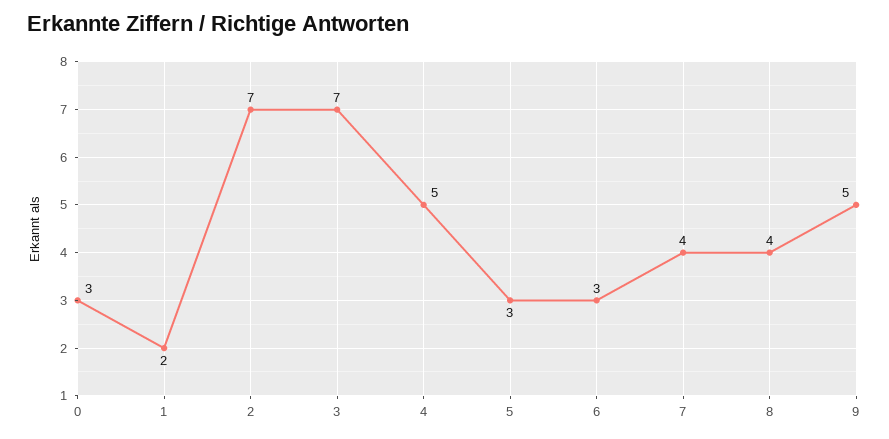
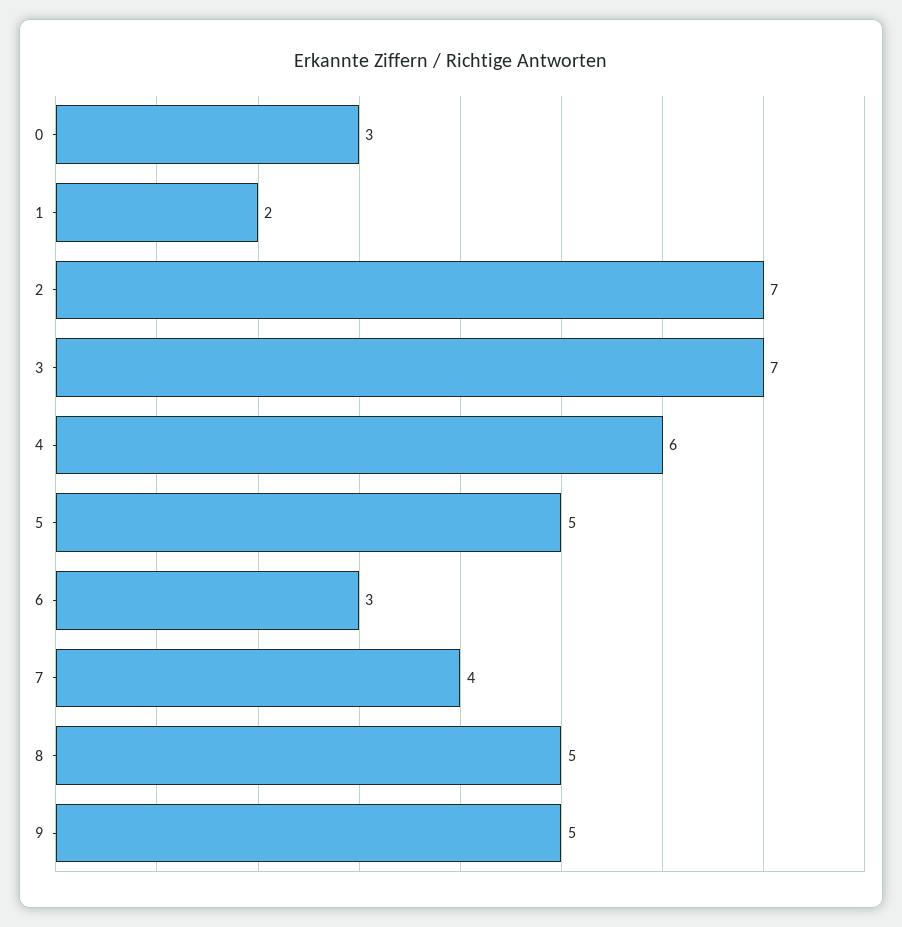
4: 5 -> 6
5: 3 -> 5
8: 4 -> 5

